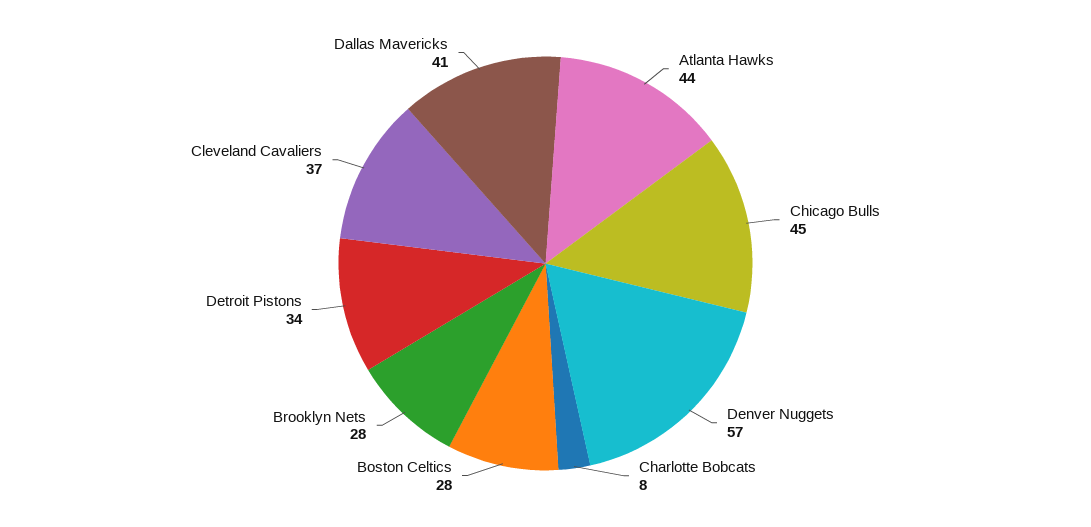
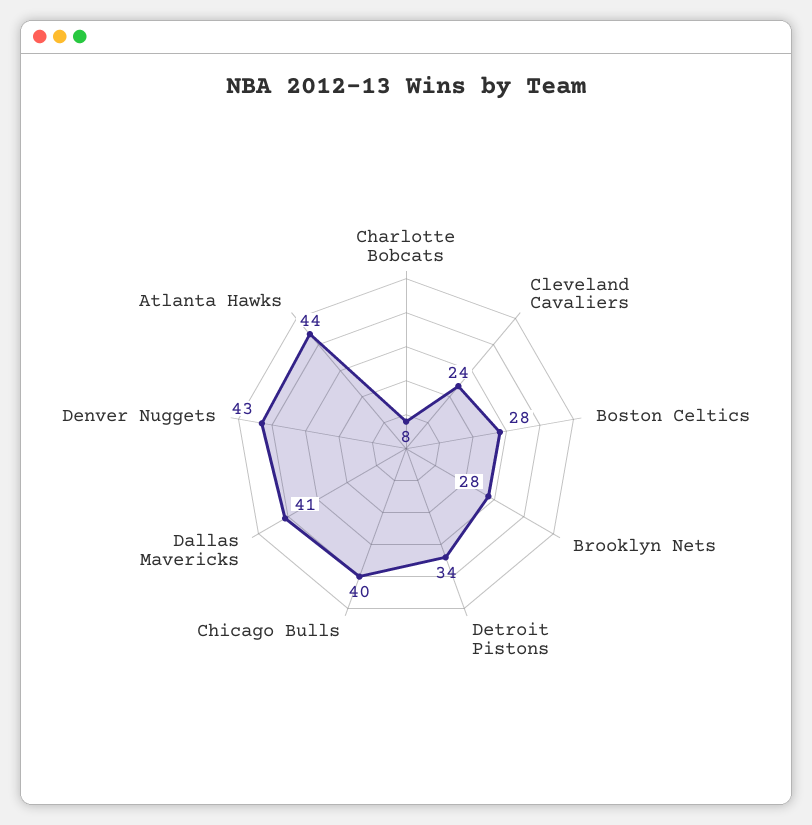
Chicago Bulls: 45 -> 40
Denver Nuggets: 57 -> 43
Cleveland Cavaliers: 37 -> 24

